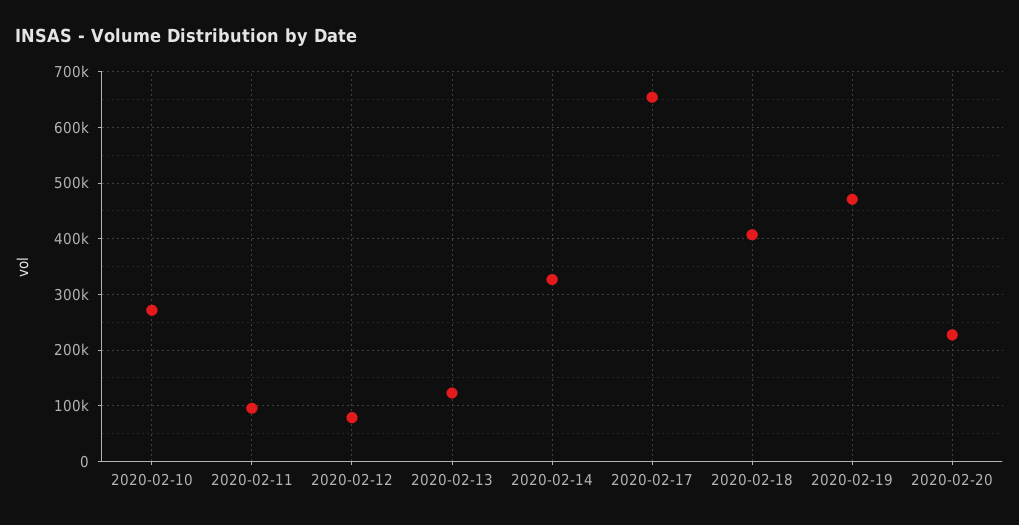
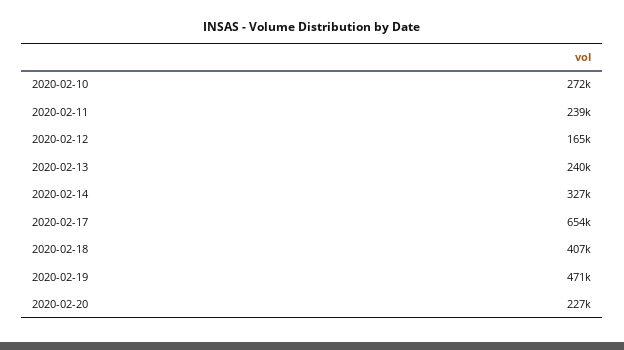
2020-02-11: 100000 -> 239000
2020-02-12: 80000 -> 165000
2020-02-13: 120000 -> 240000

